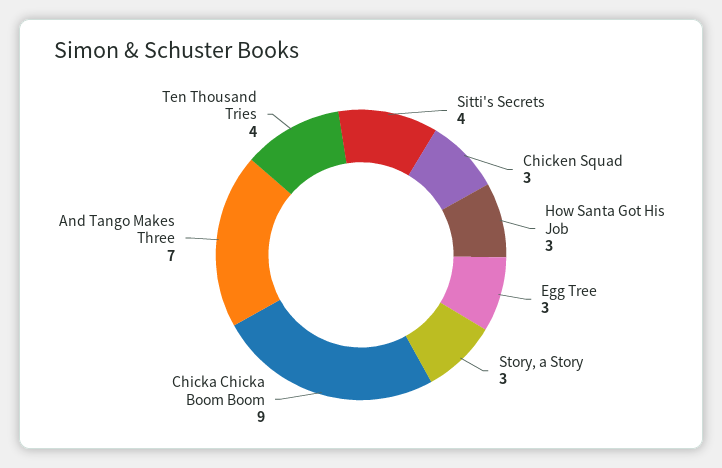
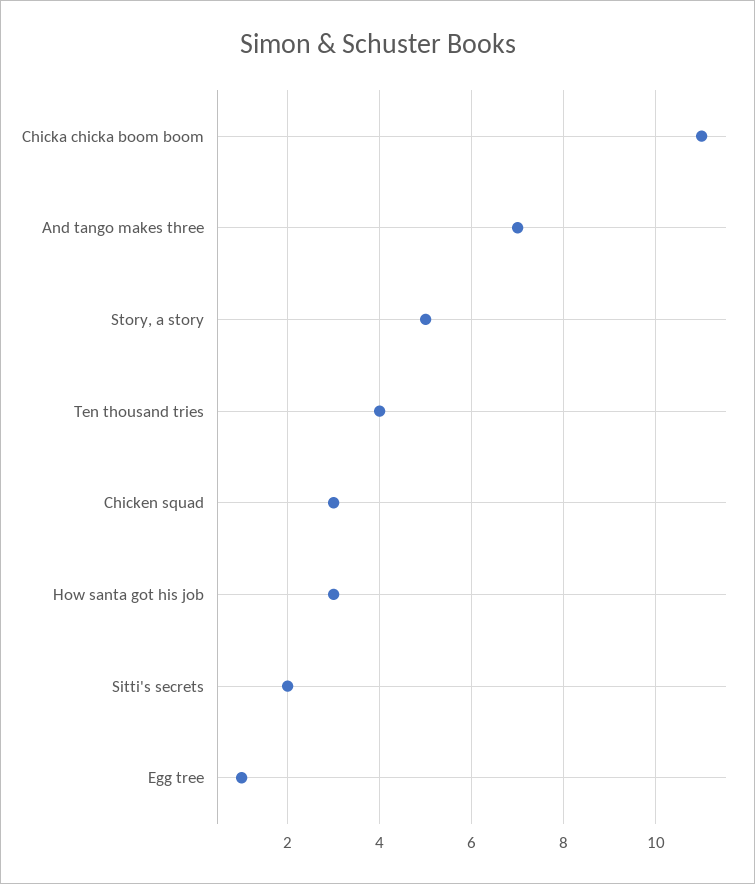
Sitti's Secrets: 4 -> 2
Egg Tree: 3 -> 1
Story, a Story: 3 -> 5
Chicka Chicka Boom Boom: 9 -> 11

